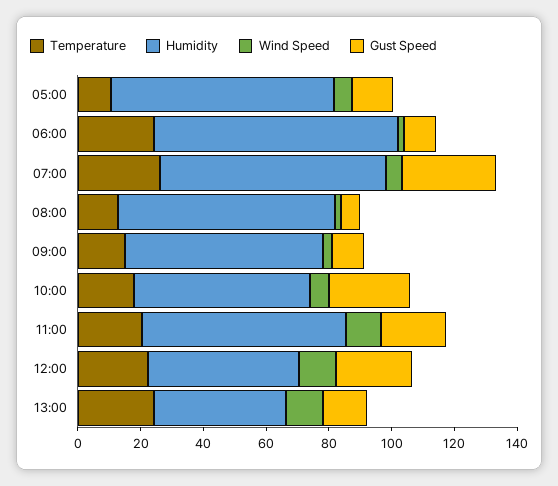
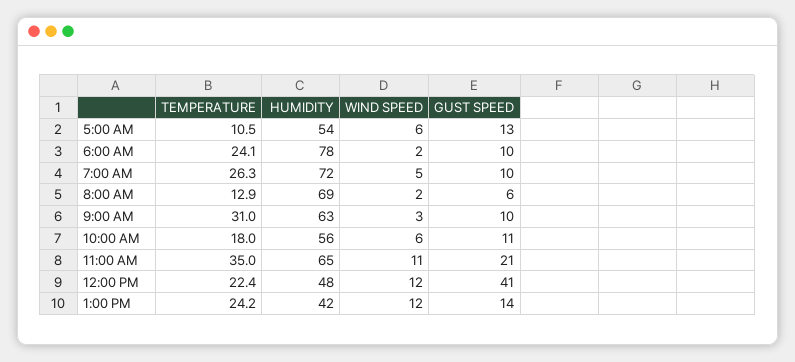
Humidity, 05:00: 70 -> 54
Gust Speed, 07:00: 30 -> 10
Temperature, 09:00: 15 -> 31
Gust Speed, 10:00: 25 -> 11
Temperature, 11:00: 20 -> 35
Gust Speed, 12:00: 25 -> 41

